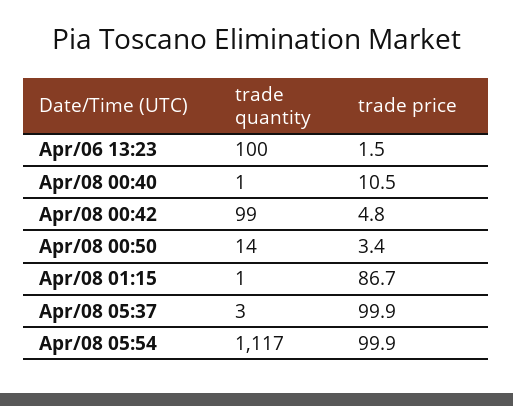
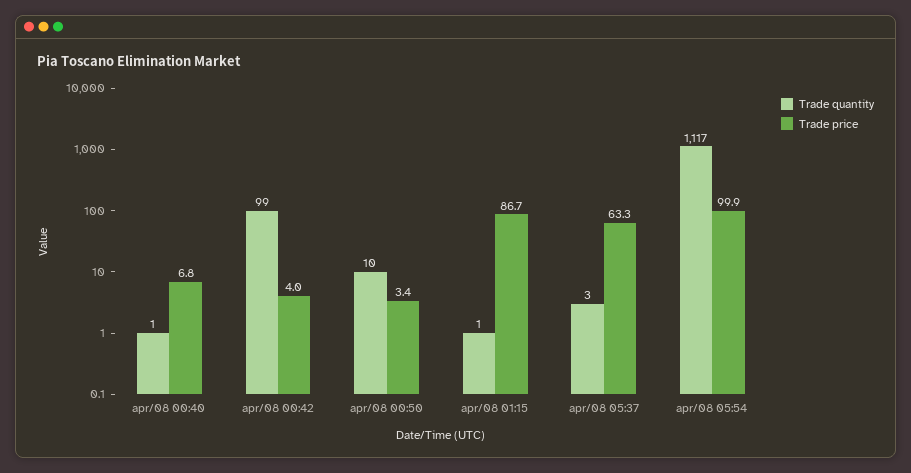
trade quantity, Apr/06 13:23: 100 -> none
trade price, Apr/06 13:23: 1.5 -> none
trade price, Apr/08 00:40: 10.5 -> 6.8
trade price, Apr/08 00:42: 4.8 -> 4
trade quantity, Apr/08 00:50: 14 -> 10
trade price, Apr/08 05:37: 99.9 -> 63.3

